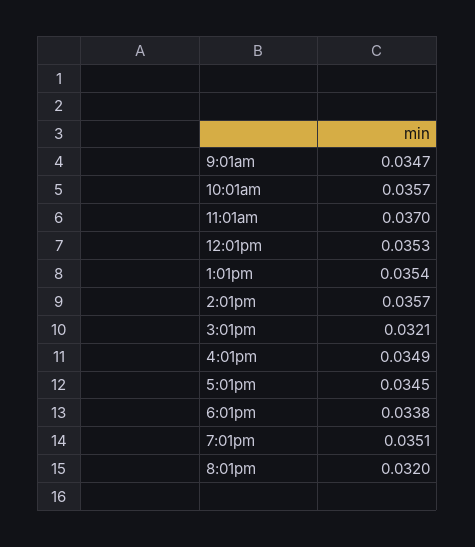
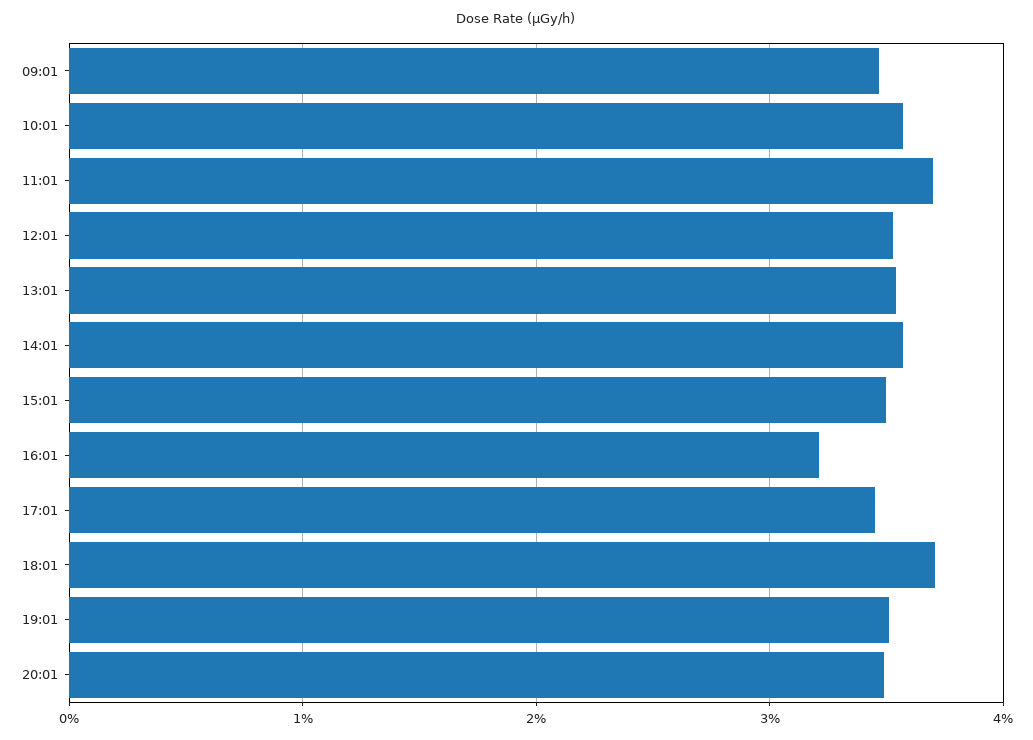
3:01pm: 0.0321 -> 0.035
4:01pm: 0.0349 -> 0.032
6:01pm: 0.0338 -> 0.037
8:01pm: 0.032 -> 0.035

